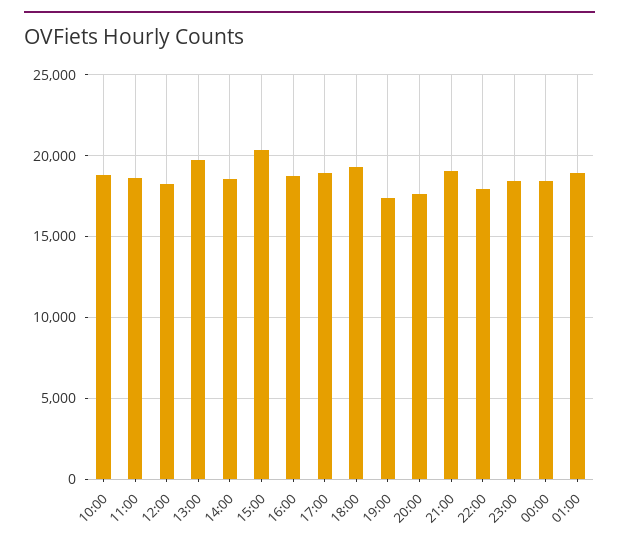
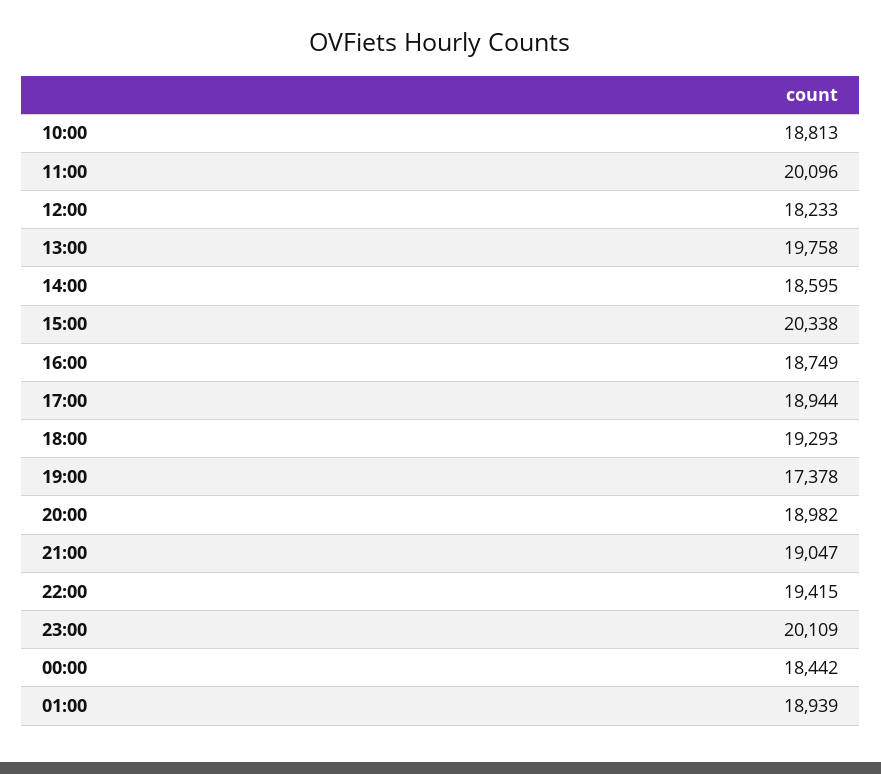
11:00: 18500 -> 20096
20:00: 17500 -> 18982
22:00: 18000 -> 19415
23:00: 18500 -> 20109

